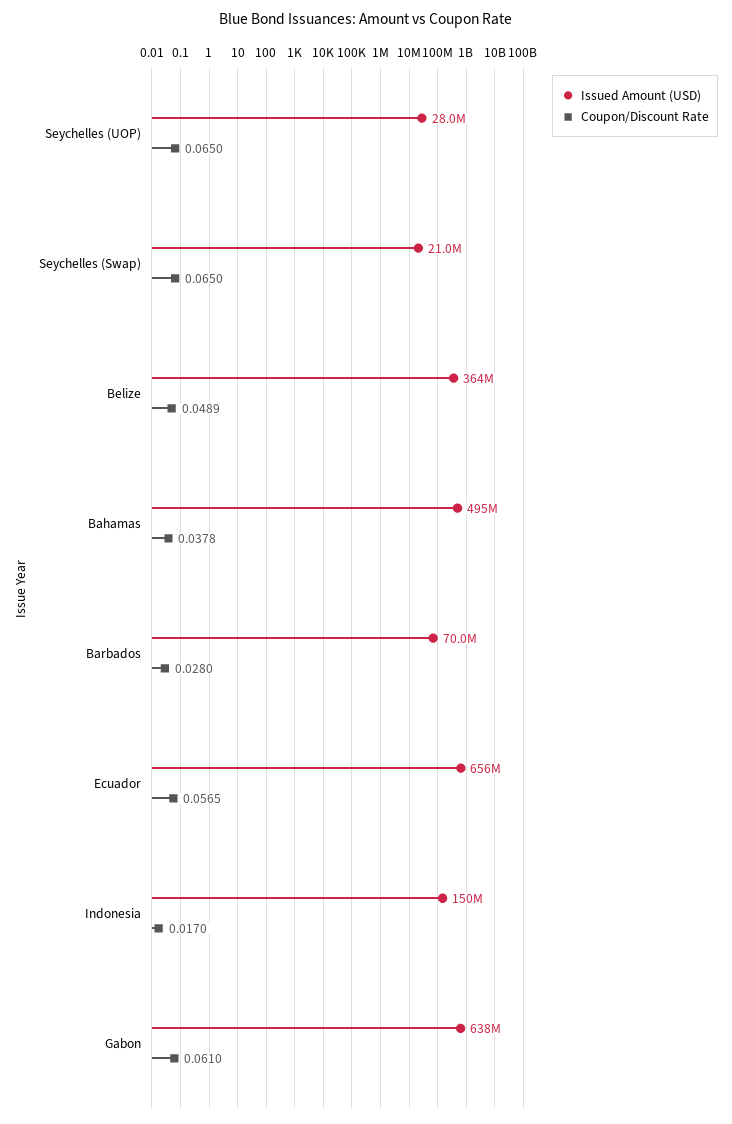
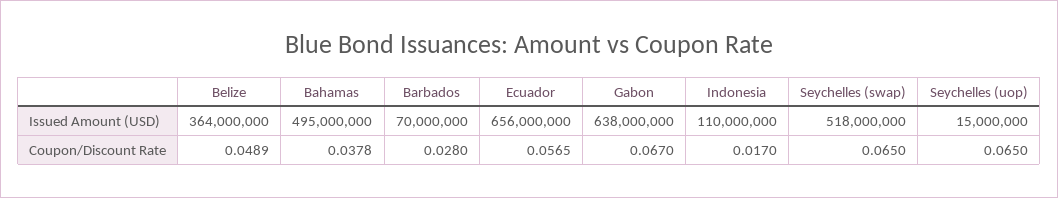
Issued Amount (USD), Seychelles (UOP): 28000000 -> 15000000
Issued Amount (USD), Seychelles (Swap): 21000000 -> 518000000
Issued Amount (USD), Indonesia: 150000000 -> 110000000
Coupon/Discount Rate, Gabon: 0.061 -> 0.067

